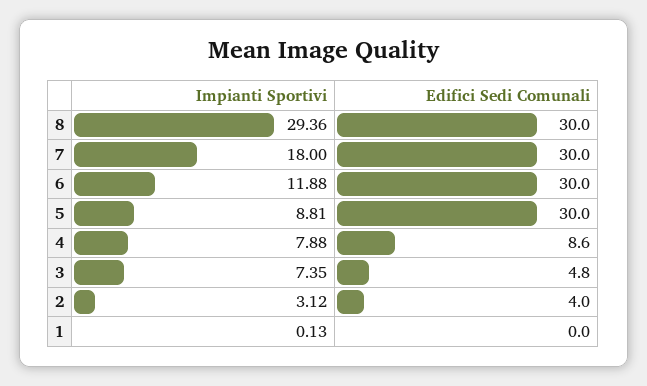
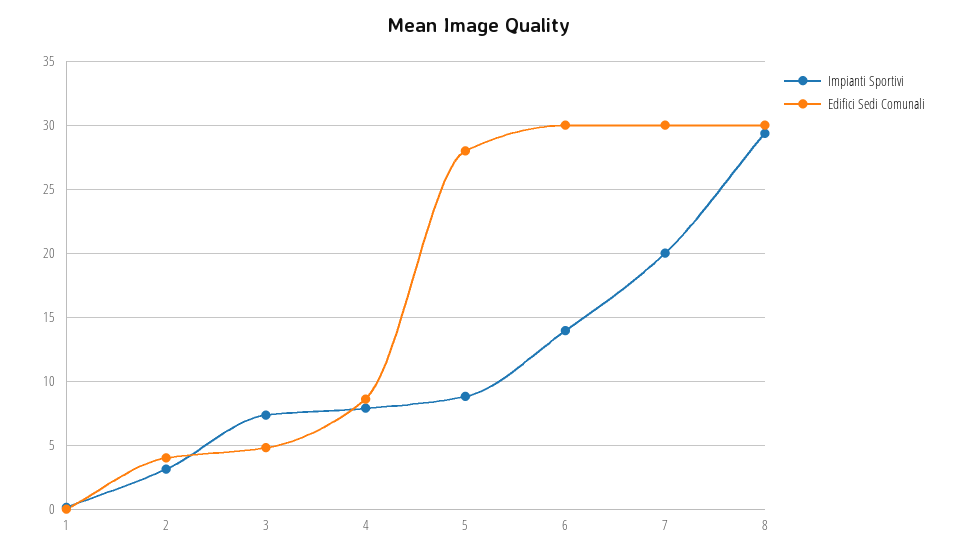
Impianti Sportivi, 7: 18 -> 20
Impianti Sportivi, 6: 11.88 -> 14
Edifici Sedi Comunali, 5: 30 -> 28

